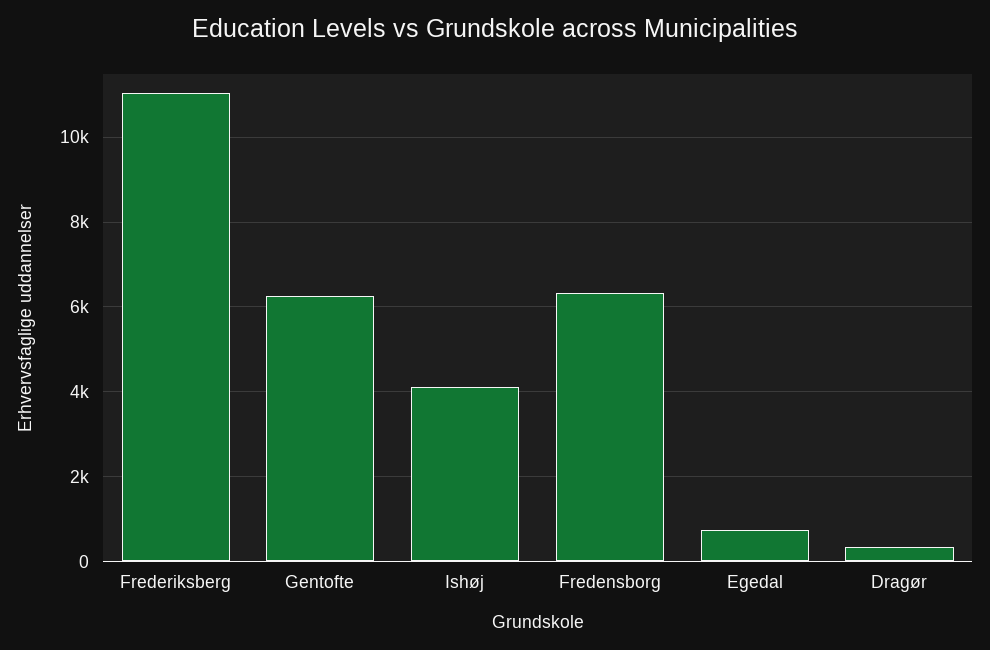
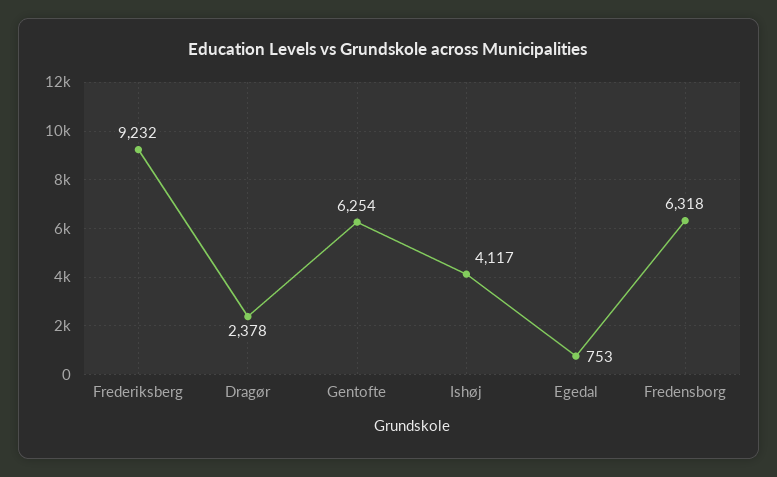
Frederiksberg: 11000 -> 9232
Dragør: 400 -> 2378

